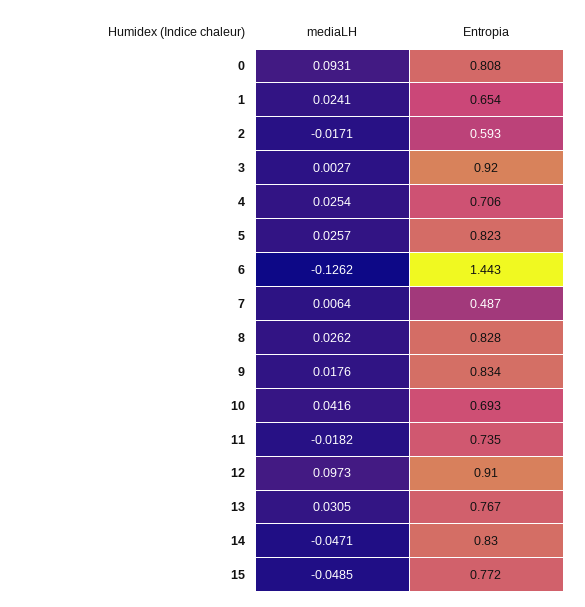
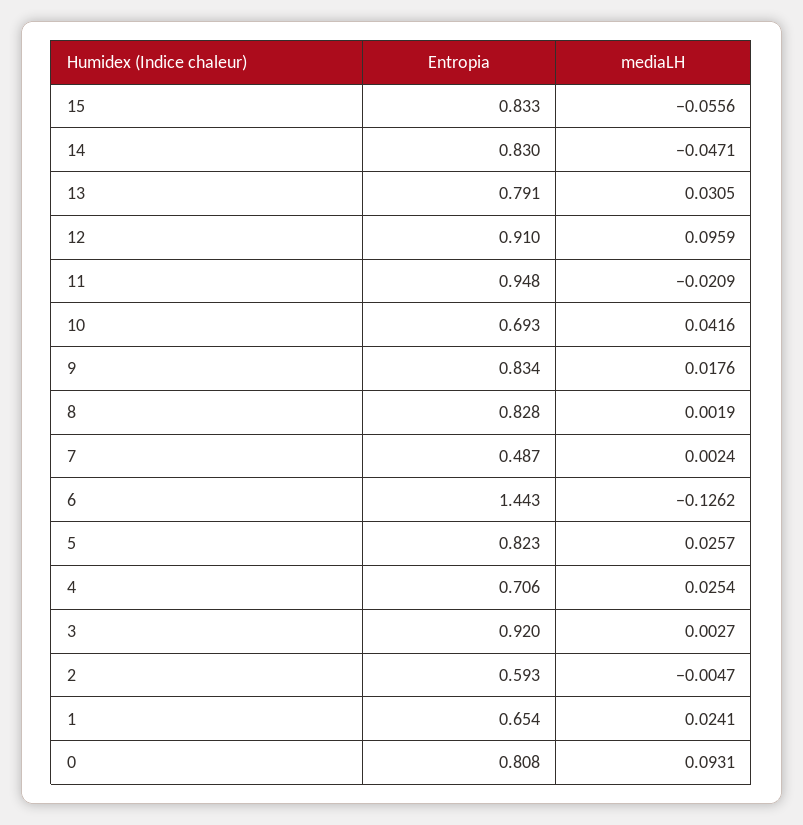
mediaLH, 2: -0.0171 -> -0.0047
mediaLH, 7: 0.0064 -> 0.0024
mediaLH, 8: 0.0262 -> 0.0019
mediaLH, 11: -0.0182 -> -0.0209
Entropia, 11: 0.735 -> 0.948
mediaLH, 12: 0.0973 -> 0.0959
Entropia, 13: 0.767 -> 0.791
mediaLH, 15: -0.0485 -> -0.0556
Entropia, 15: 0.772 -> 0.833

